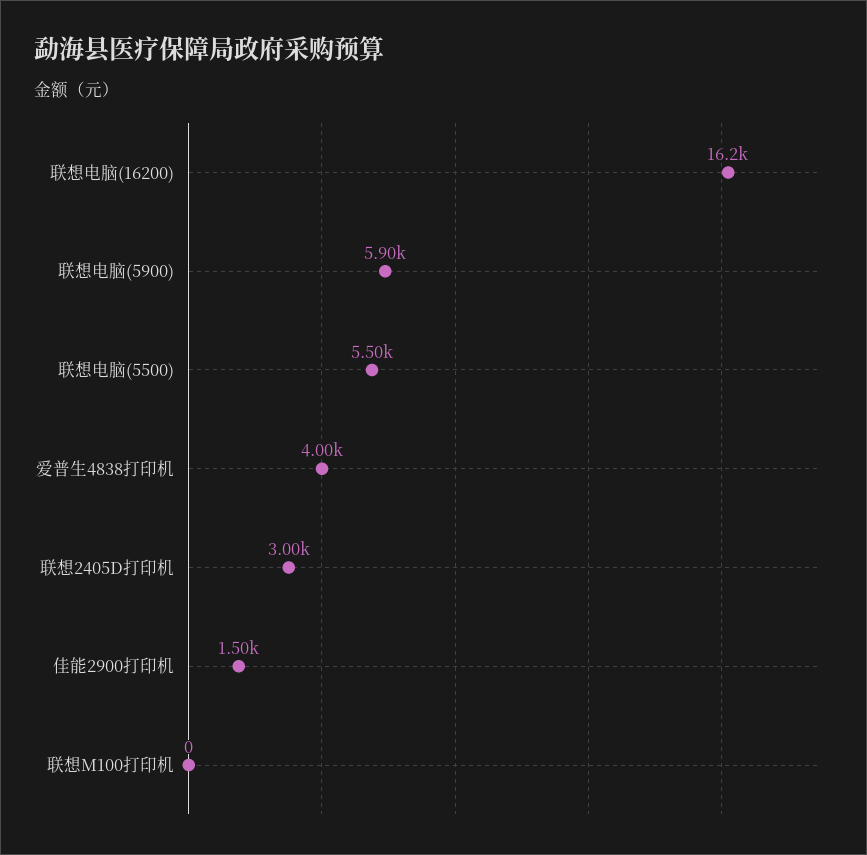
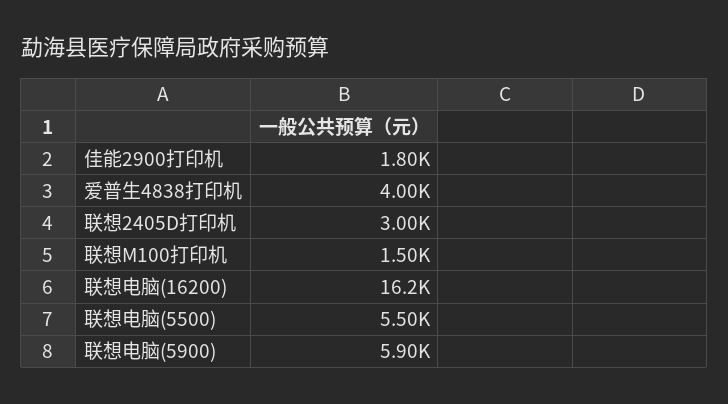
佳能2900打印机: 1500 -> 1800
联想M100打印机: 0 -> 1500

